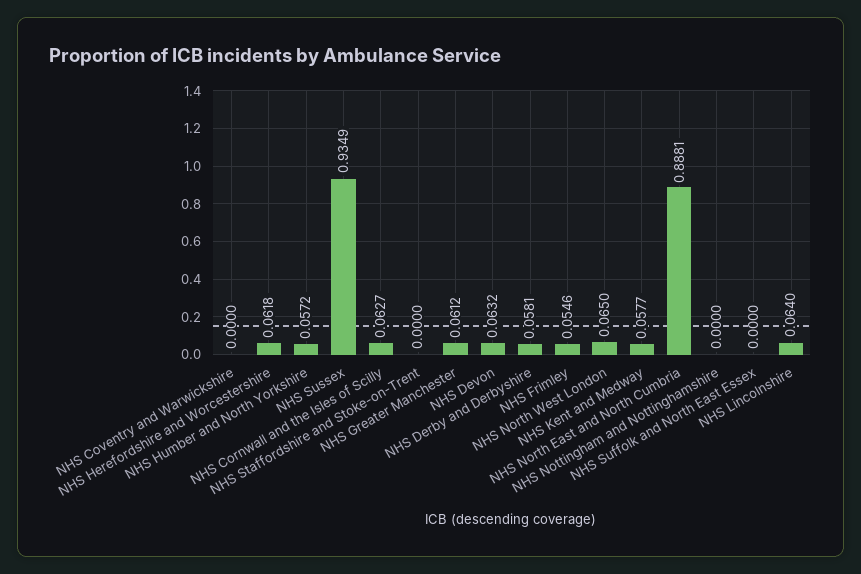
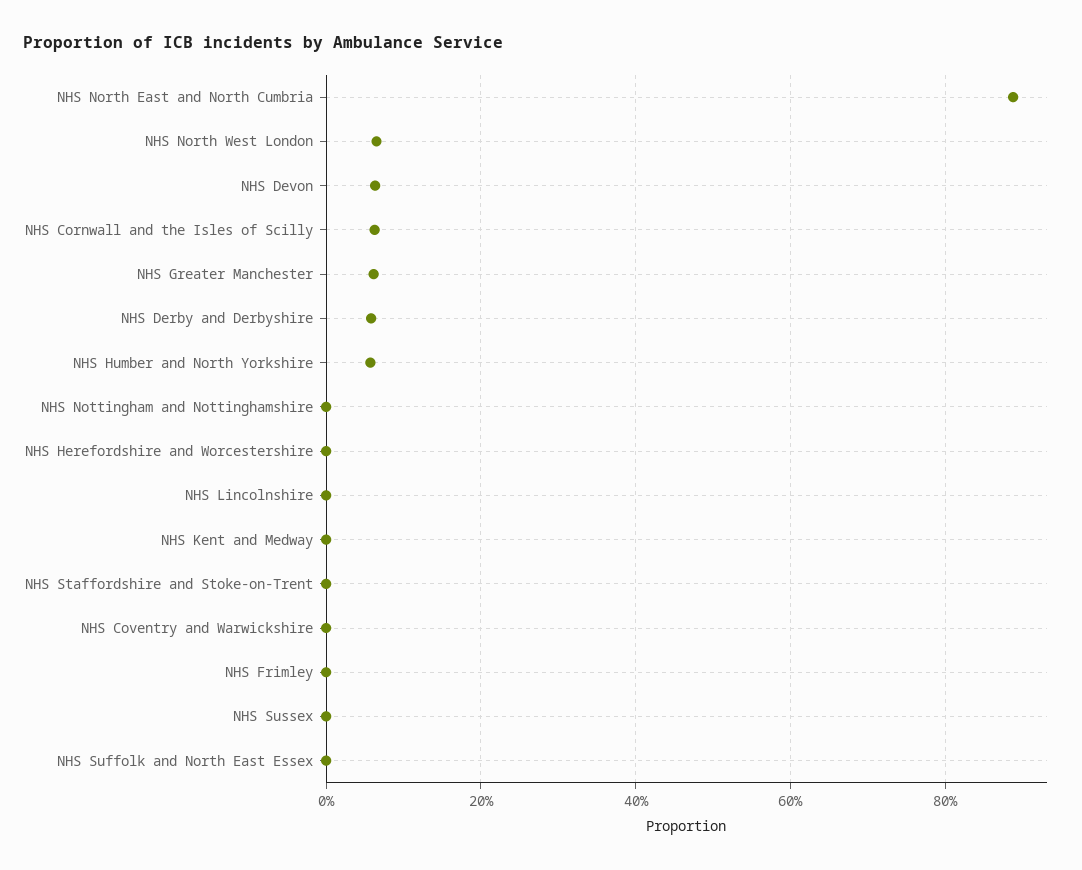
NHS Herefordshire and Worcestershire: 0.0618 -> 0
NHS Sussex: 0.9349 -> 0
NHS Frimley: 0.0546 -> 0
NHS Kent and Medway: 0.0577 -> 0
NHS Lincolnshire: 0.064 -> 0

